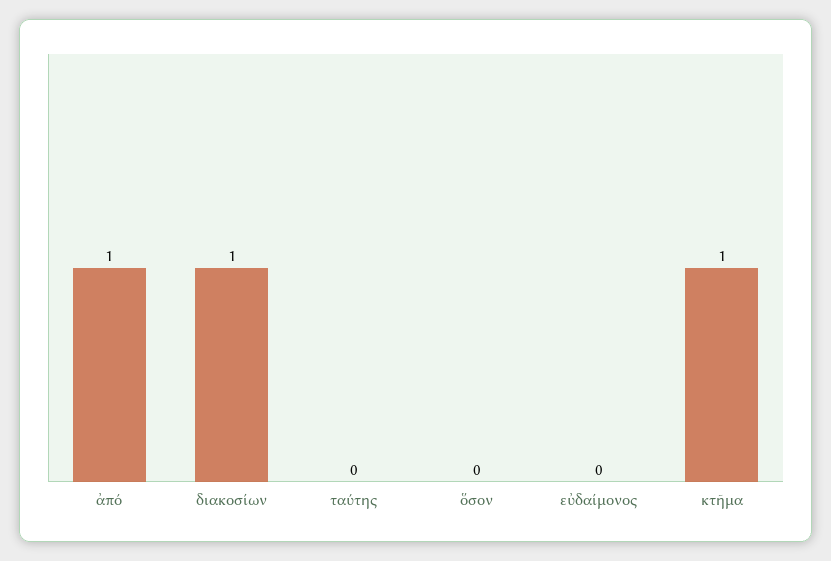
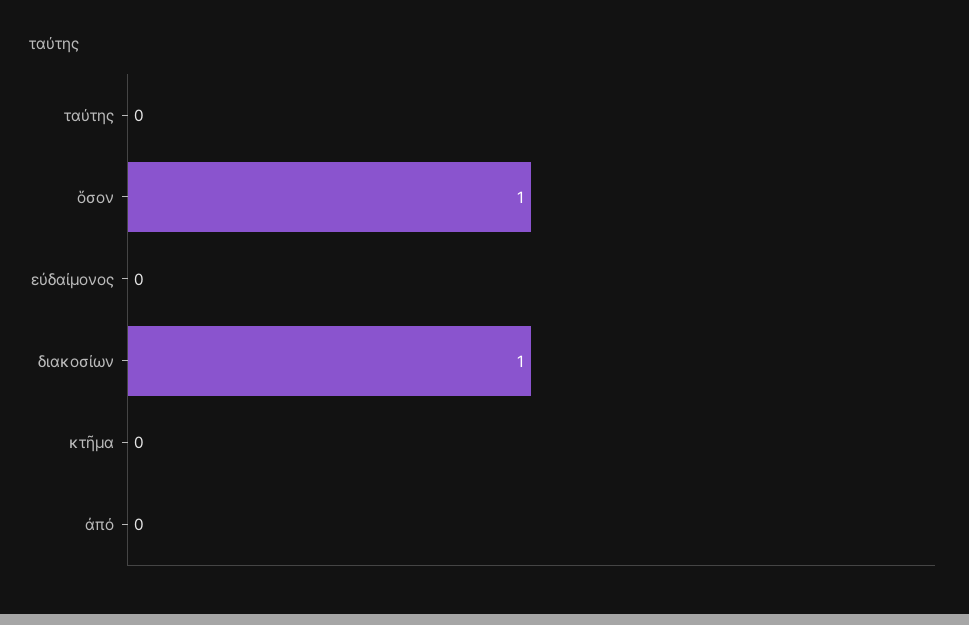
ἀπό: 1 -> 0
ὅσον: 0 -> 1
κτῆμα: 1 -> 0

